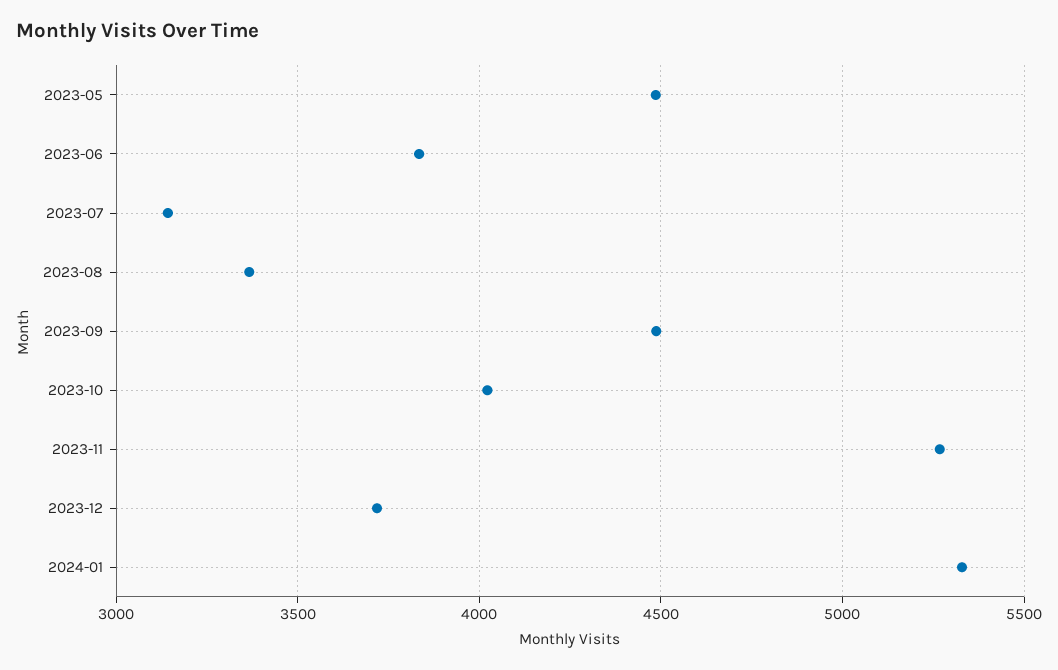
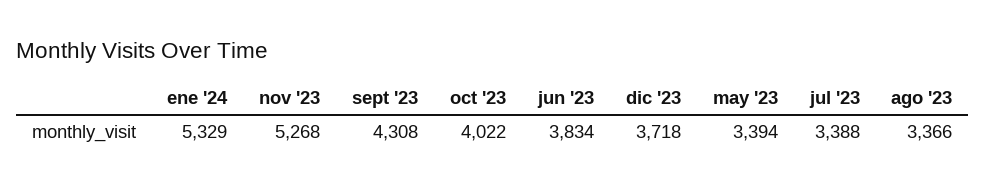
2023-05: 4500 -> 3394
2023-07: 3150 -> 3388
2023-09: 4500 -> 4308

